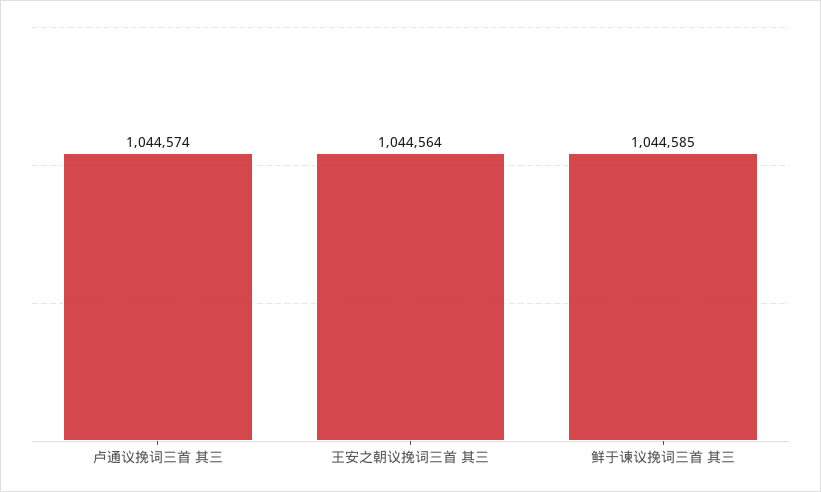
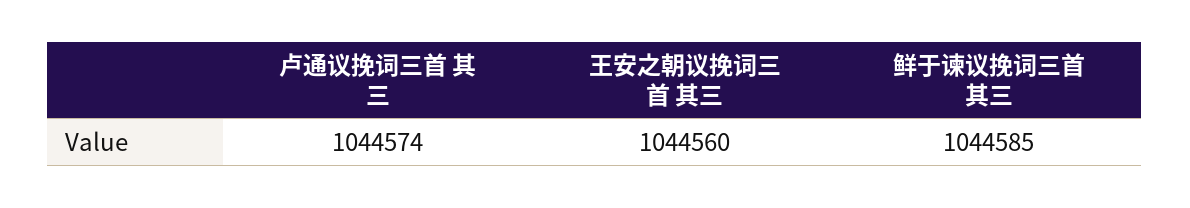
王安之朝议挽词三首 其三: 1044564 -> 1044560

